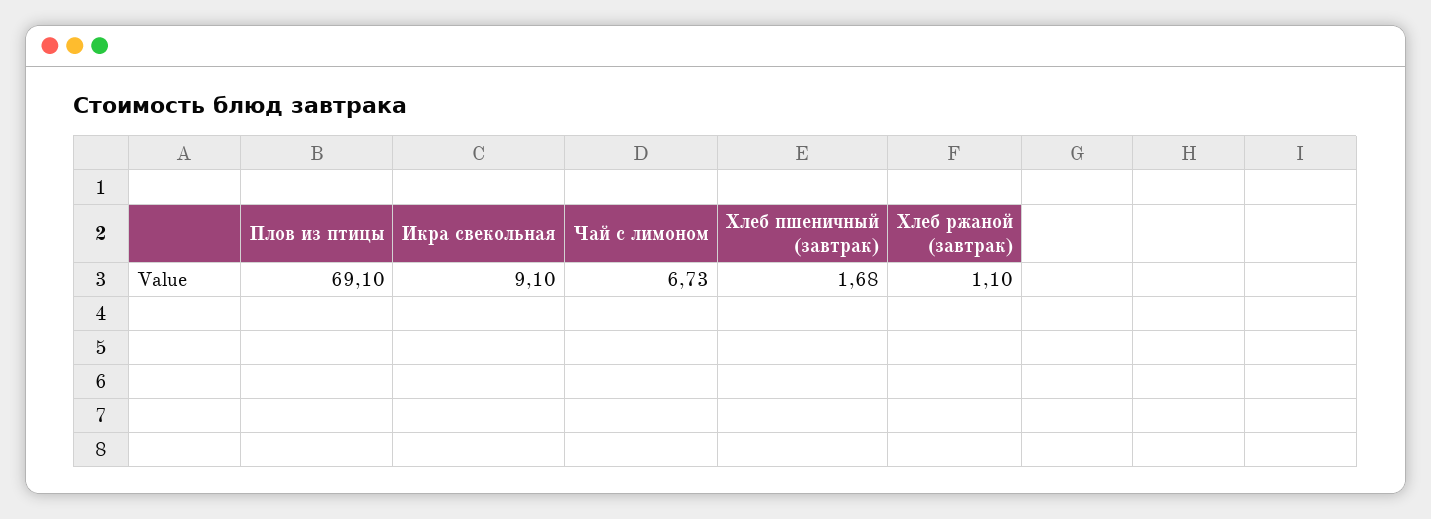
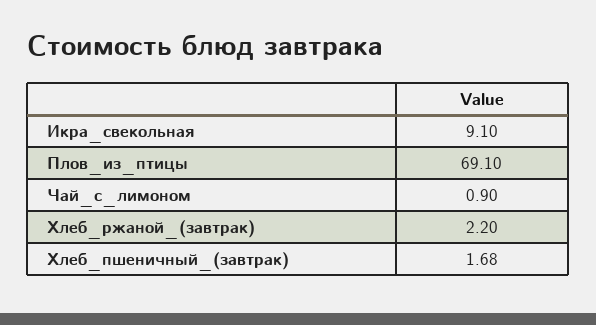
Чай с лимоном: 6.73 -> 0.9
Хлеб ржаной (завтрак): 1.1 -> 2.2

